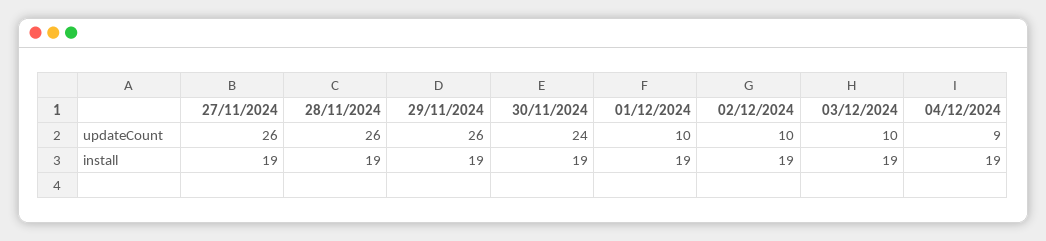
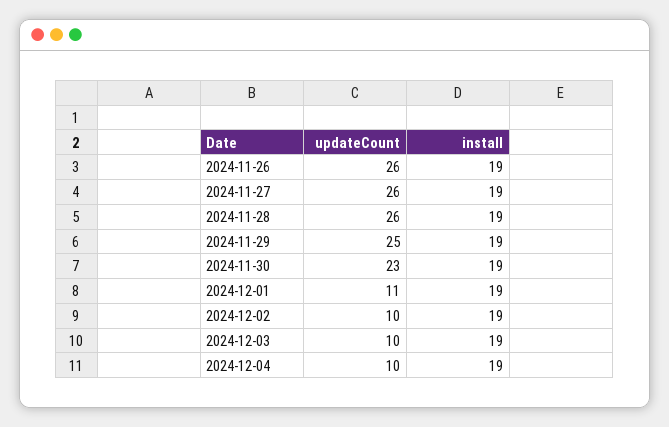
29/11/2024, updateCount: 26 -> 25
30/11/2024, updateCount: 24 -> 23
01/12/2024, updateCount: 10 -> 11
04/12/2024, updateCount: 9 -> 10
2024-11-26, updateCount: none -> 26
2024-11-26, install: none -> 19

